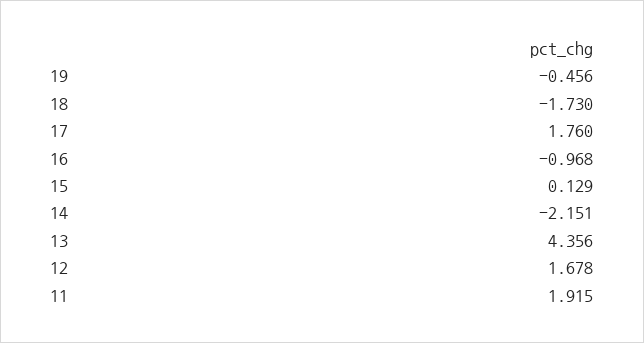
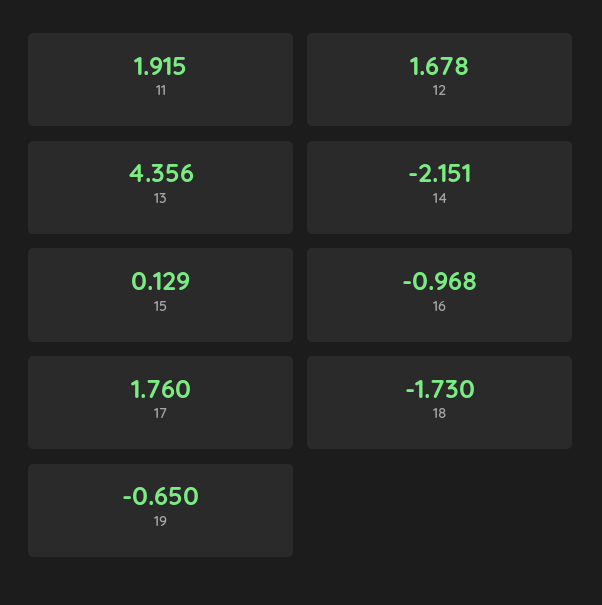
19: -0.456 -> -0.65

